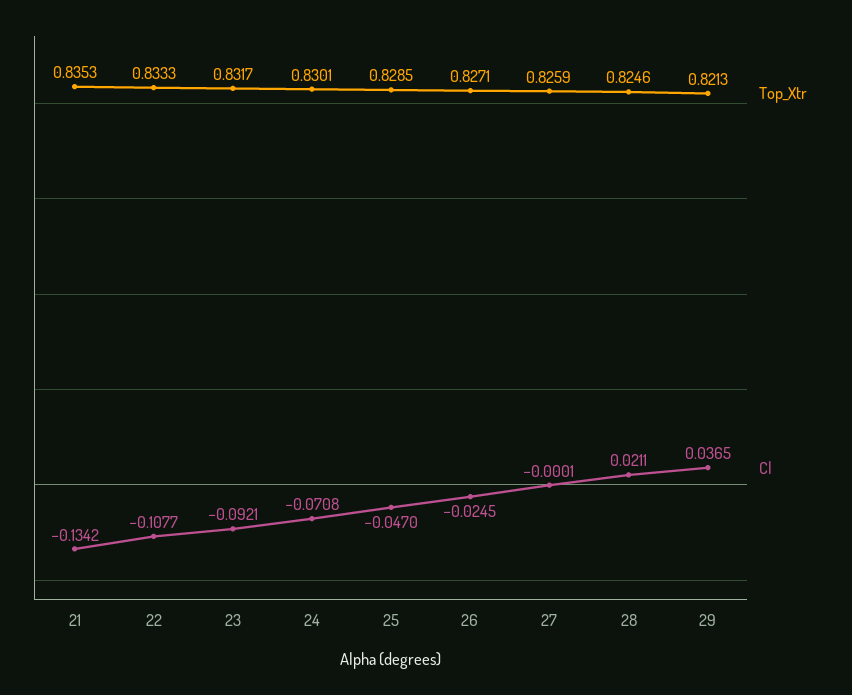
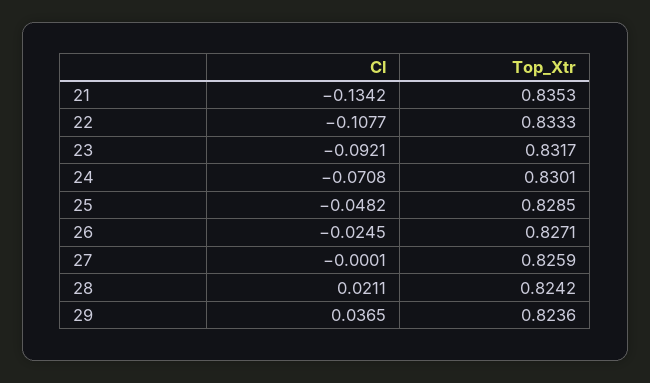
Cl, 25: -0.047 -> -0.0482
Top_Xtr, 28: 0.8246 -> 0.8242
Top_Xtr, 29: 0.8213 -> 0.8236

